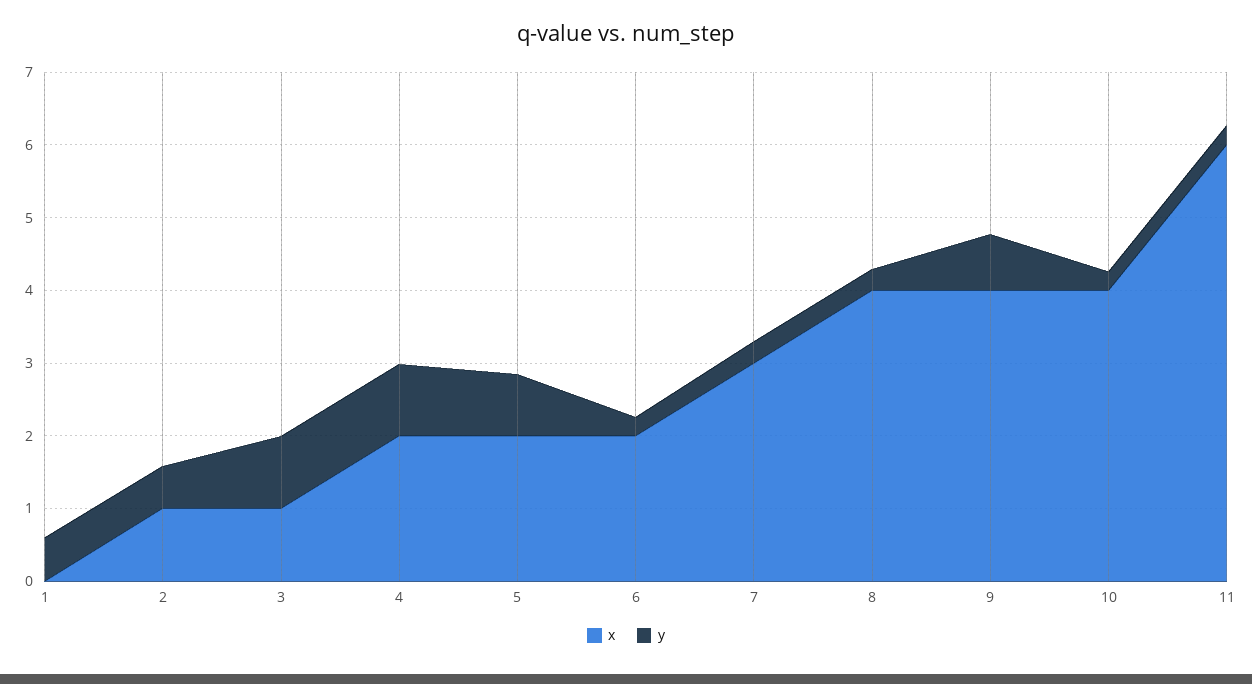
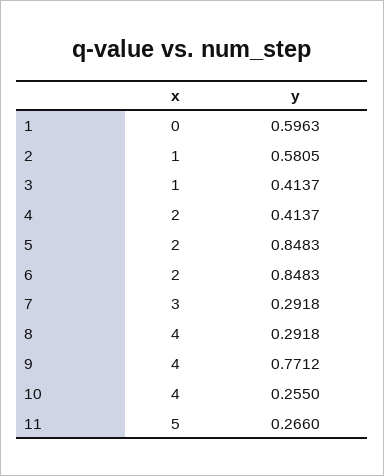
y, 3: 1 -> 0.4137
y, 4: 1 -> 0.4137
y, 6: 0.2 -> 0.8483
x, 11: 6 -> 5

